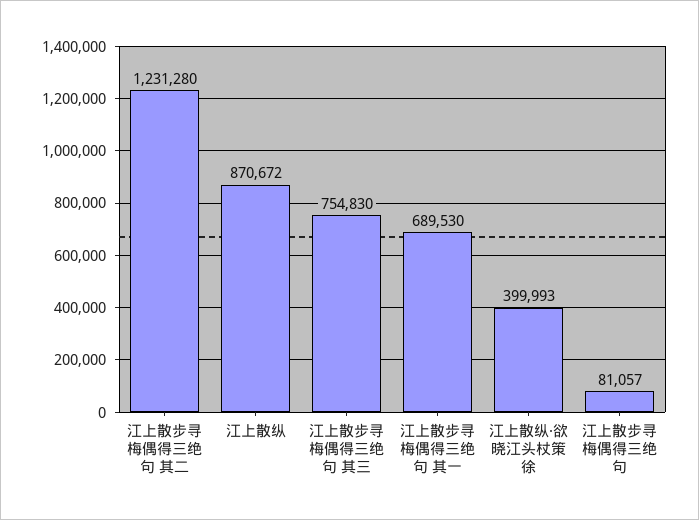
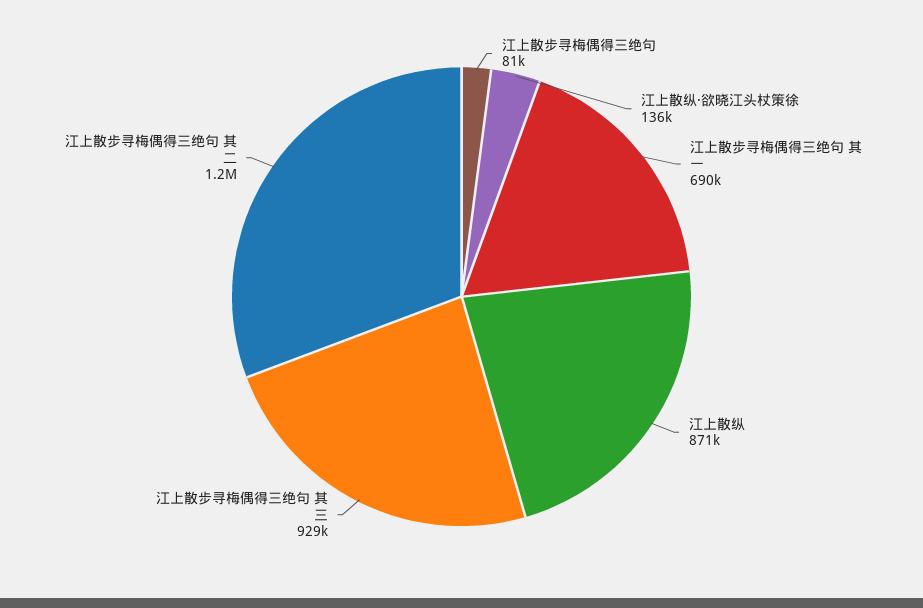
江上散步寻梅偶得三绝句 其三: 754830 -> 929000
江上散纵·欲晓江头杖策徐: 399993 -> 136000

